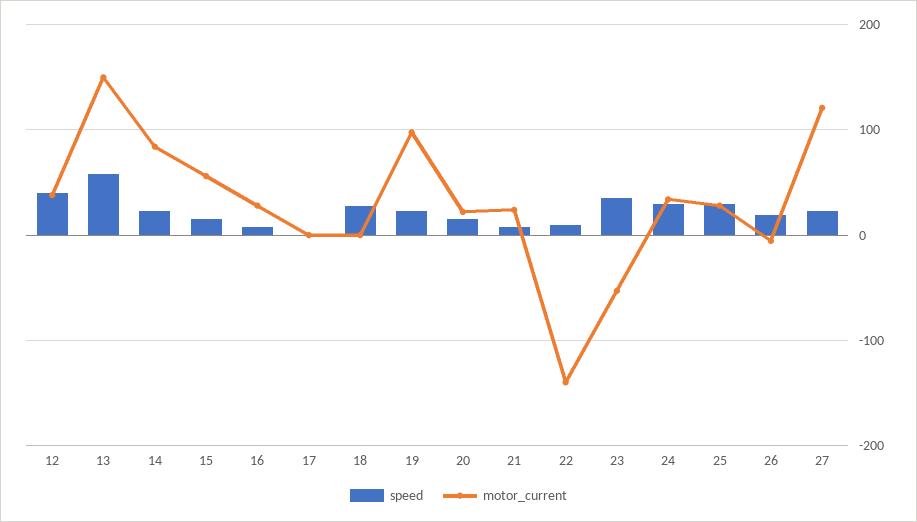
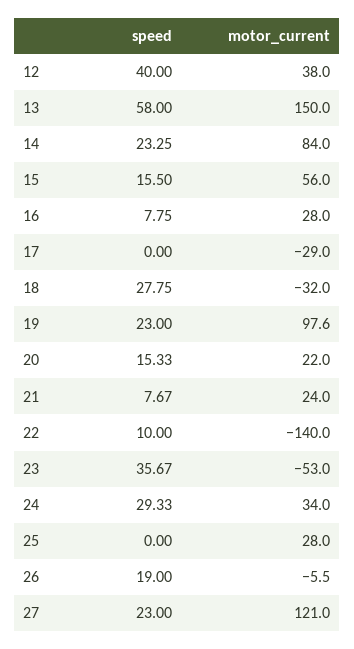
motor_current, 17: 0 -> -29
motor_current, 18: 0 -> -32
speed, 25: 30 -> 0

